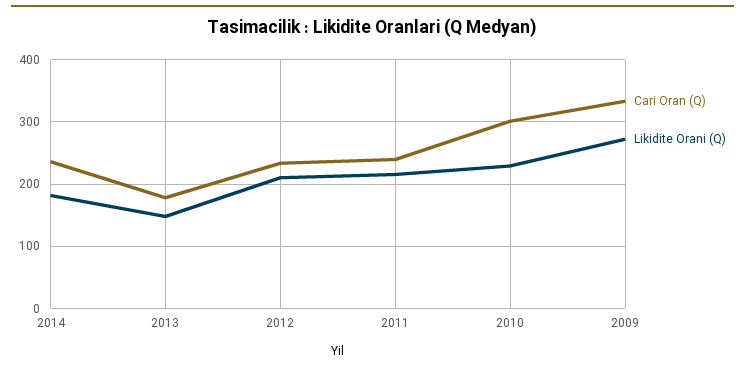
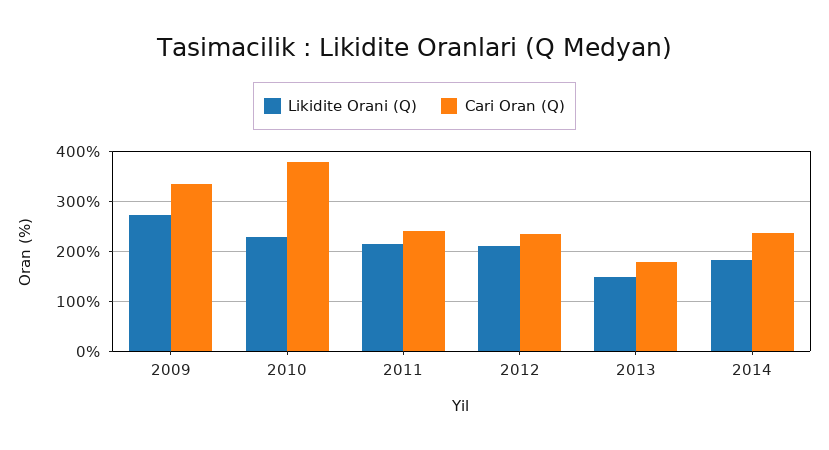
Cari Oran (Q), 2010: 300 -> 380

